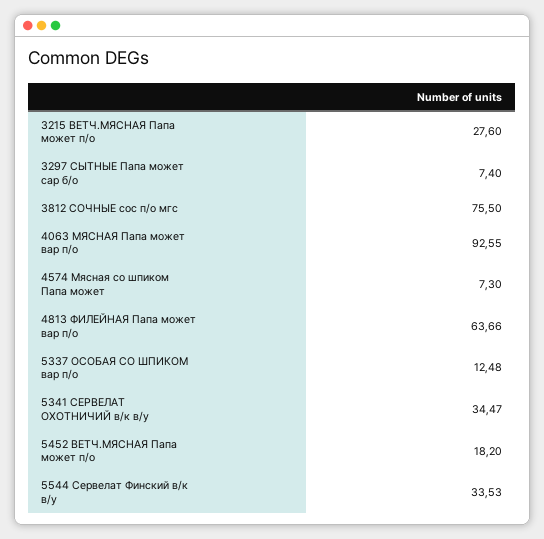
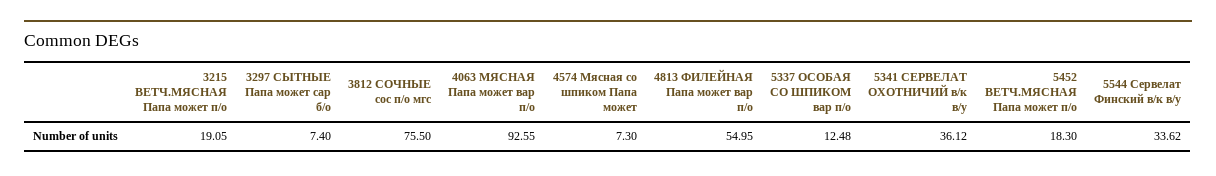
3215 ВЕТЧ.МЯСНАЯ Папа может п/о: 27.6 -> 19.05
4813 ФИЛЕЙНАЯ Папа может вар п/о: 63.66 -> 54.95
5341 СЕРВЕЛАТ ОХОТНИЧИЙ в/к в/у: 34.47 -> 36.12
5452 ВЕТЧ.МЯСНАЯ Папа может п/о: 18.2 -> 18.3
5544 Сервелат Финский в/к в/у: 33.53 -> 33.62

